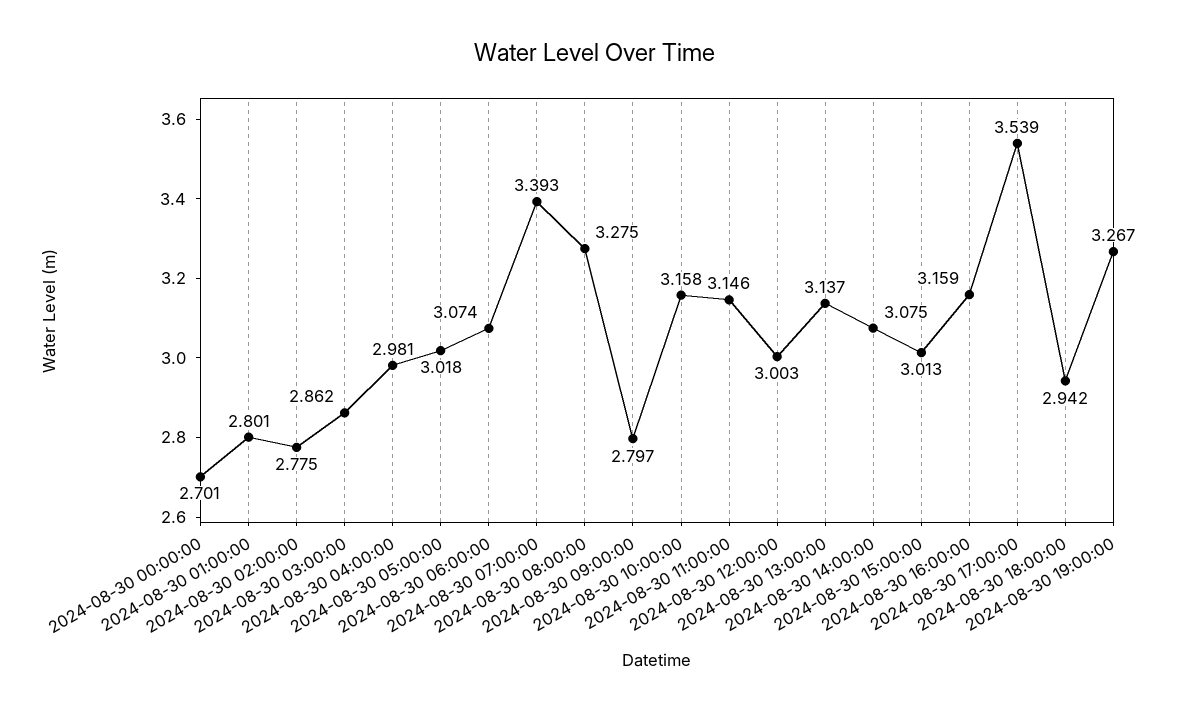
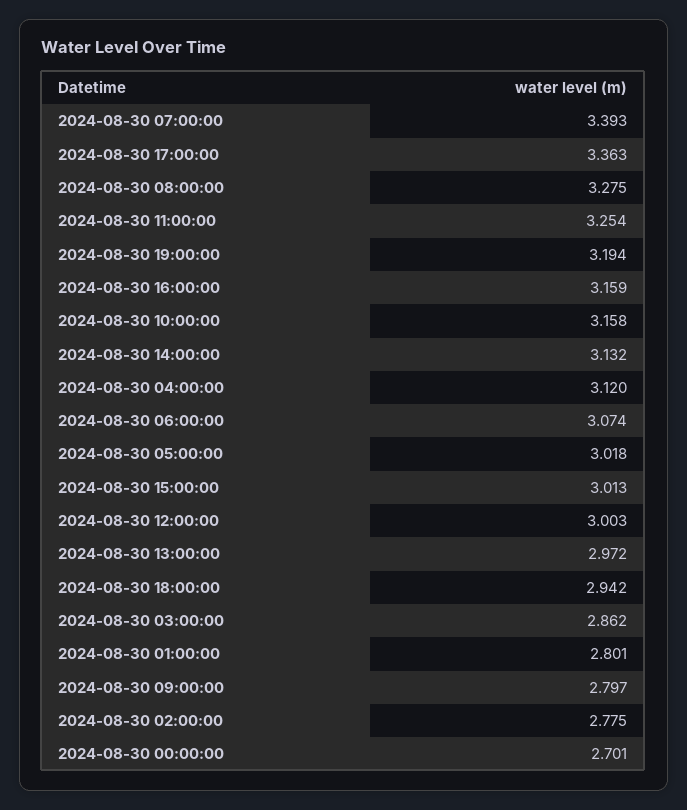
2024-08-30 04:00:00: 2.981 -> 3.12
2024-08-30 11:00:00: 3.146 -> 3.254
2024-08-30 13:00:00: 3.137 -> 2.972
2024-08-30 14:00:00: 3.075 -> 3.132
2024-08-30 17:00:00: 3.539 -> 3.363
2024-08-30 19:00:00: 3.267 -> 3.194

